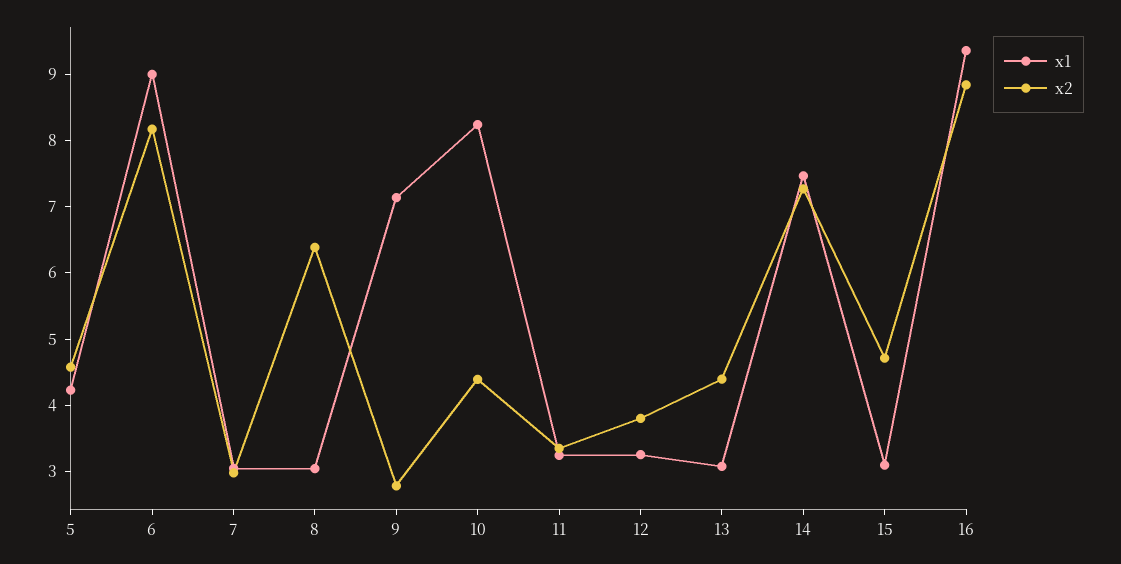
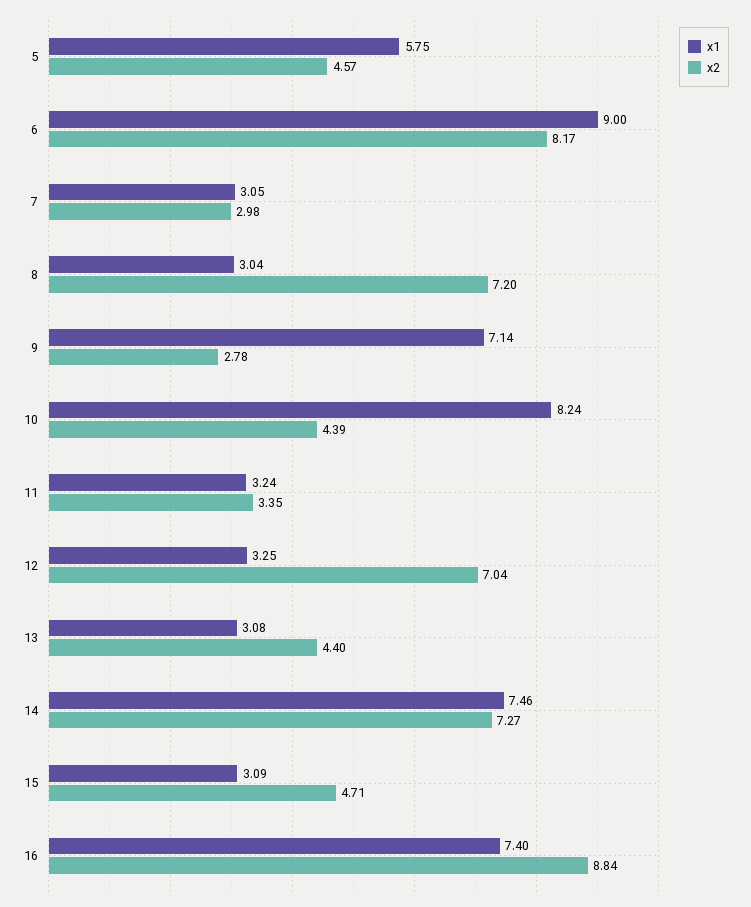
x1, 5: 4.2 -> 5.75
x2, 8: 6.4 -> 7.2
x2, 12: 3.8 -> 7.04
x1, 16: 9.4 -> 7.4

